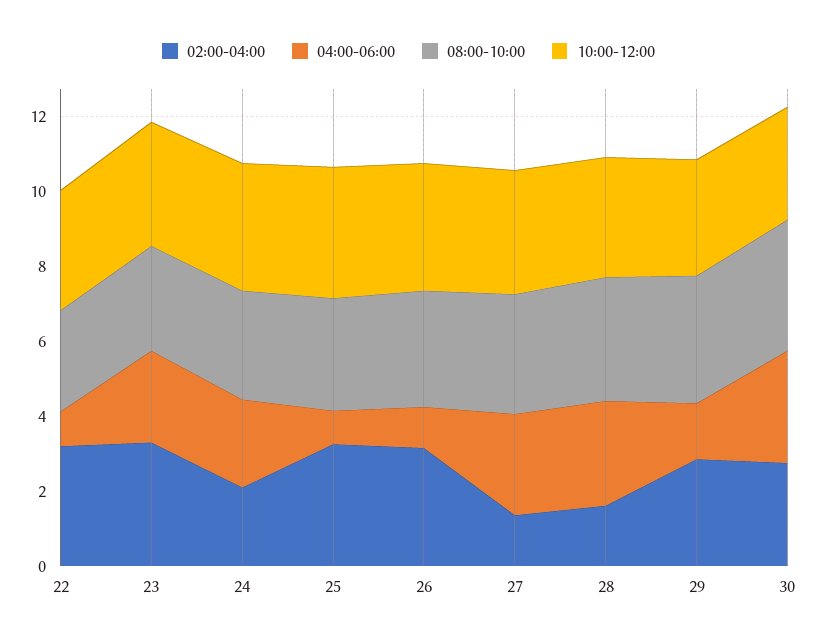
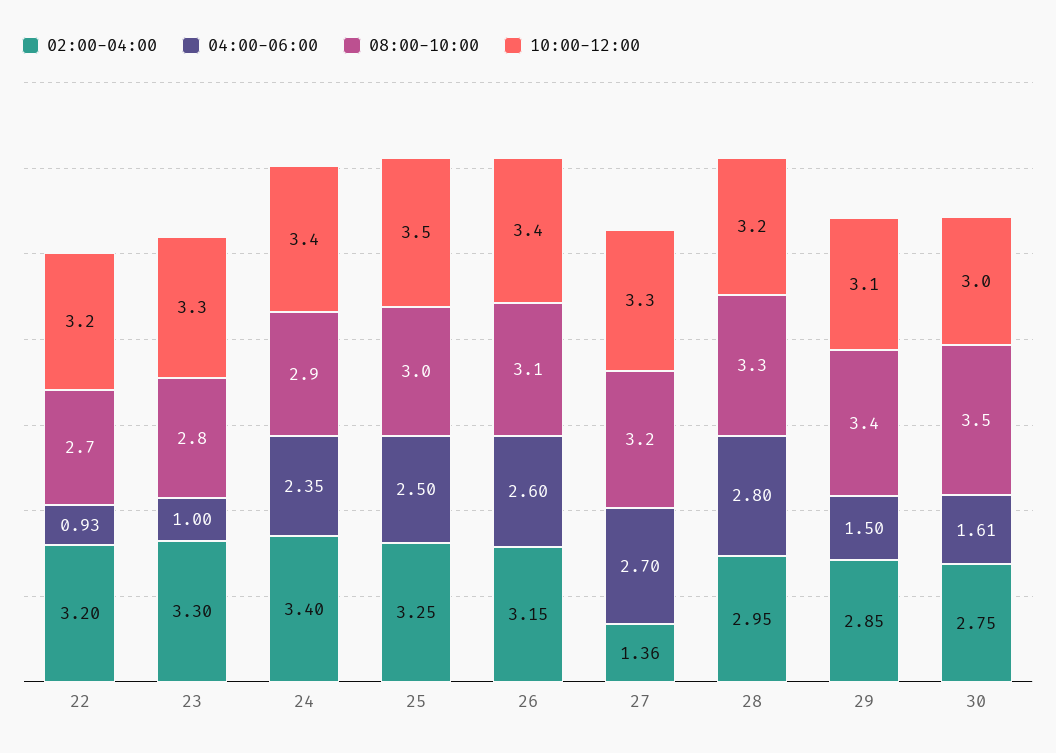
04:00-06:00, 23: 2.5 -> 1
02:00-04:00, 24: 2 -> 3.4
04:00-06:00, 25: 1 -> 2.5
04:00-06:00, 26: 1 -> 2.6
02:00-04:00, 28: 1.5 -> 2.95
04:00-06:00, 30: 3 -> 1.61

